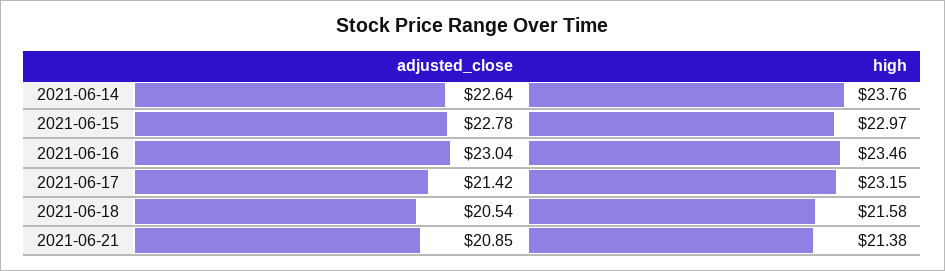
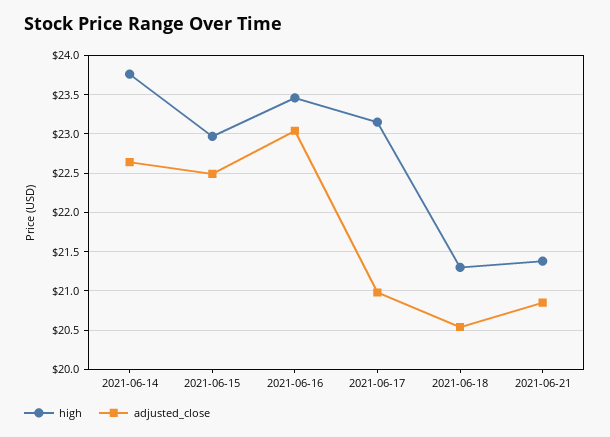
adjusted_close, 2021-06-15: 22.78 -> 22.5
adjusted_close, 2021-06-17: 21.42 -> 21
high, 2021-06-18: 21.58 -> 21.3

